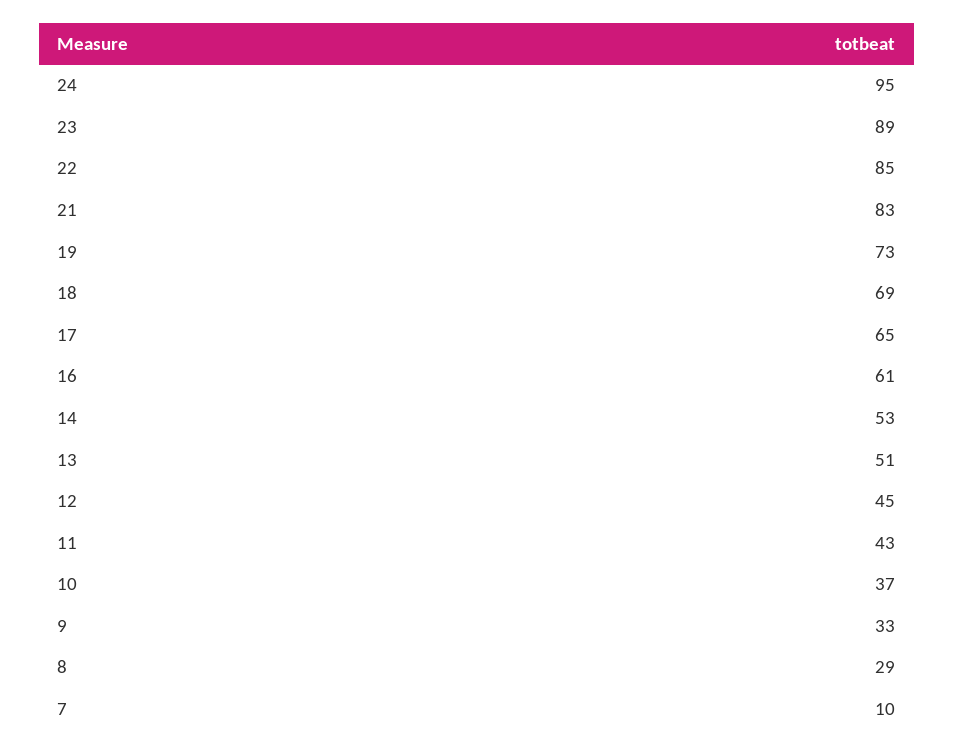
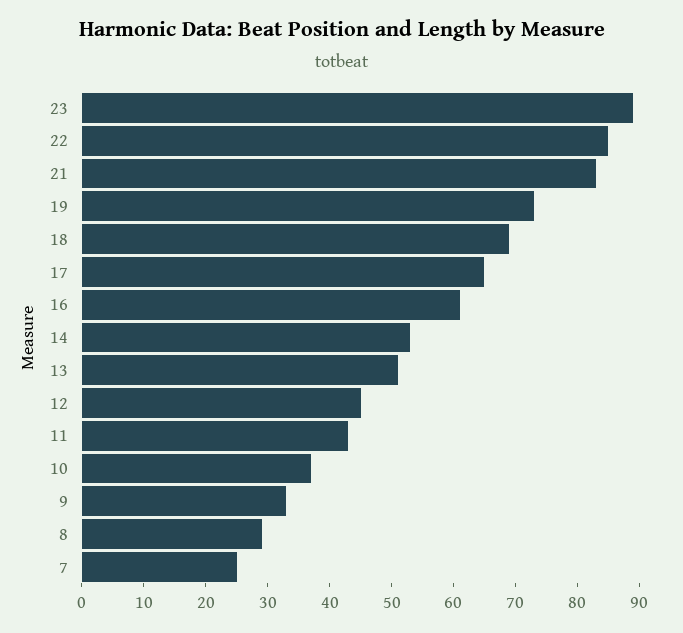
24: 95 -> none
7: 10 -> 25

